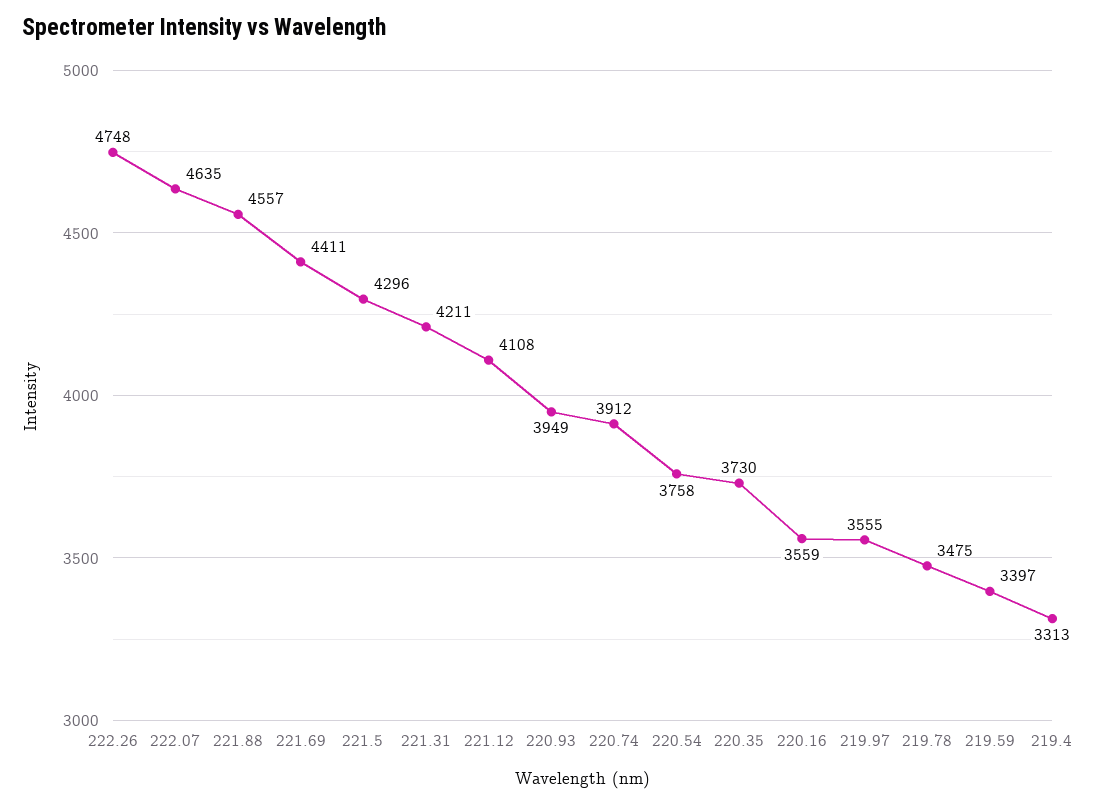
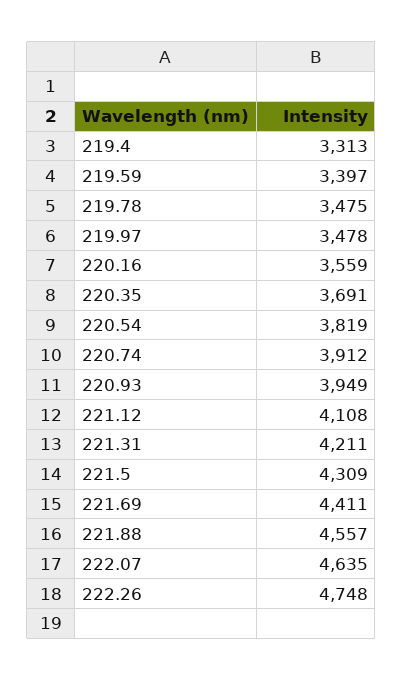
221.5: 4296 -> 4309
220.54: 3758 -> 3819
220.35: 3730 -> 3691
219.97: 3555 -> 3478

